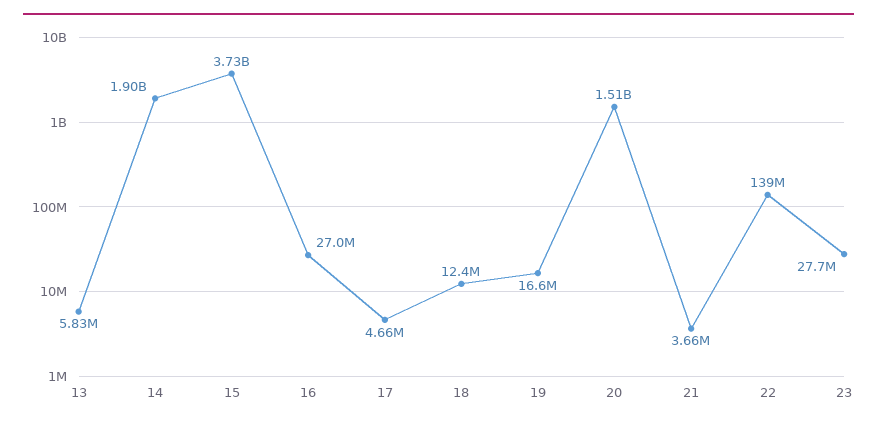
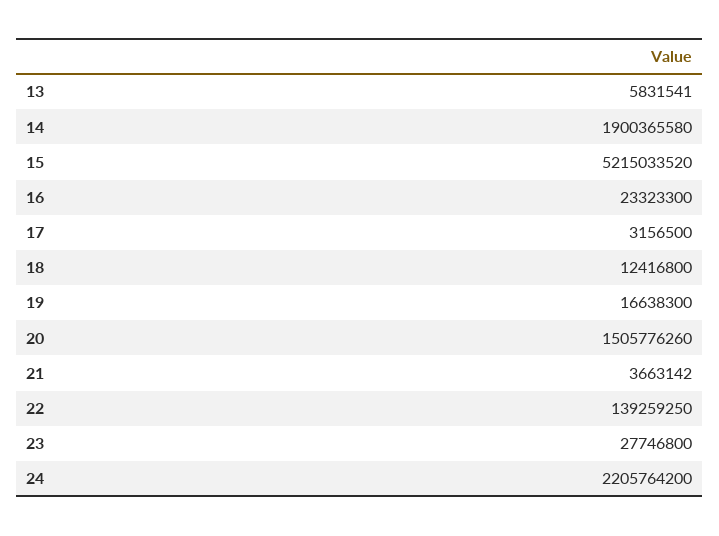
15: 3730000000 -> 5215033520
16: 27000000 -> 23323300
17: 4660000 -> 3156500
24: none -> 2205764200

